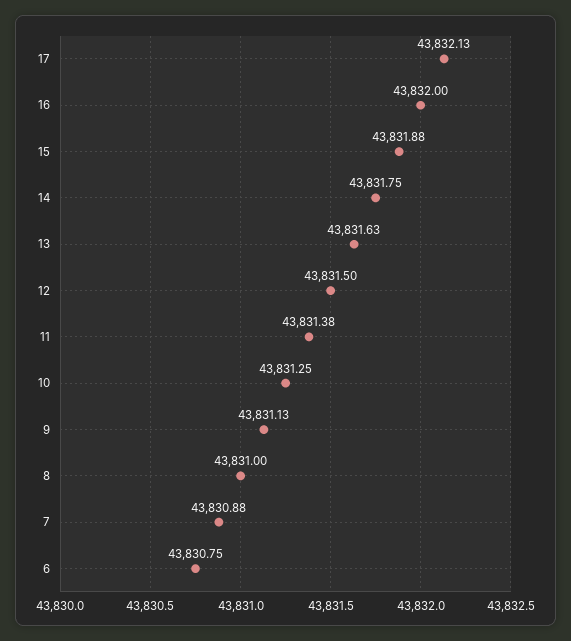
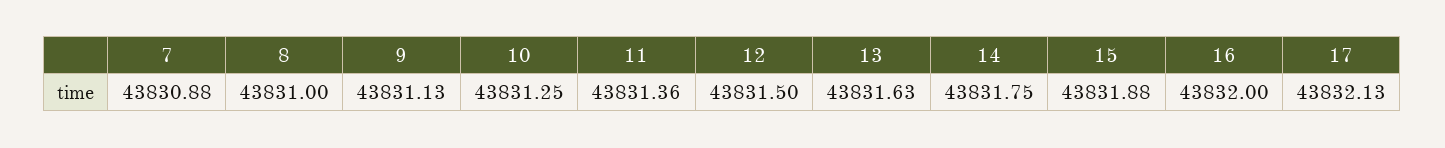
11: 43831.38 -> 43831.36
6: 43830.75 -> none

